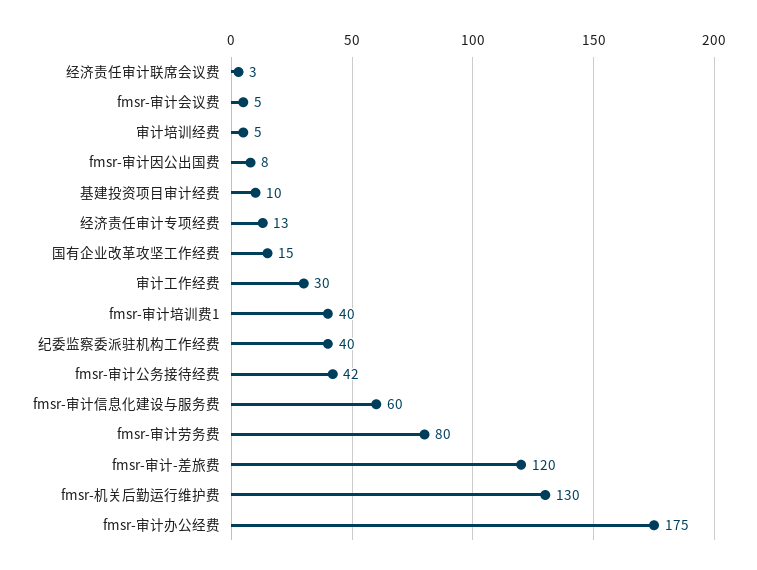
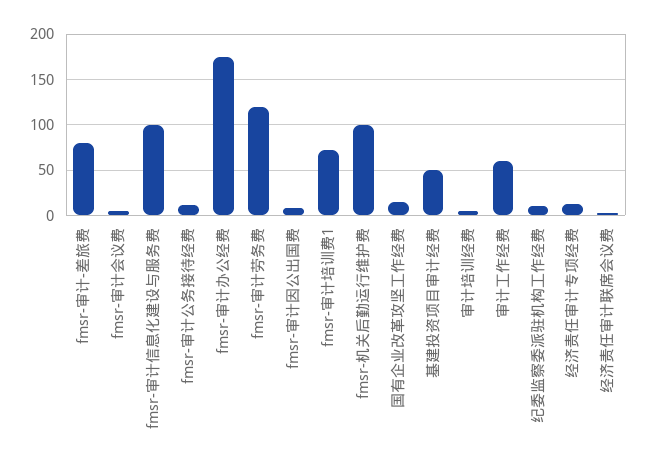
基建投资项目审计经费: 10 -> 50
审计工作经费: 30 -> 60
fmsr-审计培训费1: 40 -> 70
纪委监察委派驻机构工作经费: 40 -> 10
fmsr-审计公务接待经费: 42 -> 10
fmsr-审计信息化建设与服务费: 60 -> 100
fmsr-审计劳务费: 80 -> 120
fmsr-审计-差旅费: 120 -> 80
fmsr-机关后勤运行维护费: 130 -> 100

